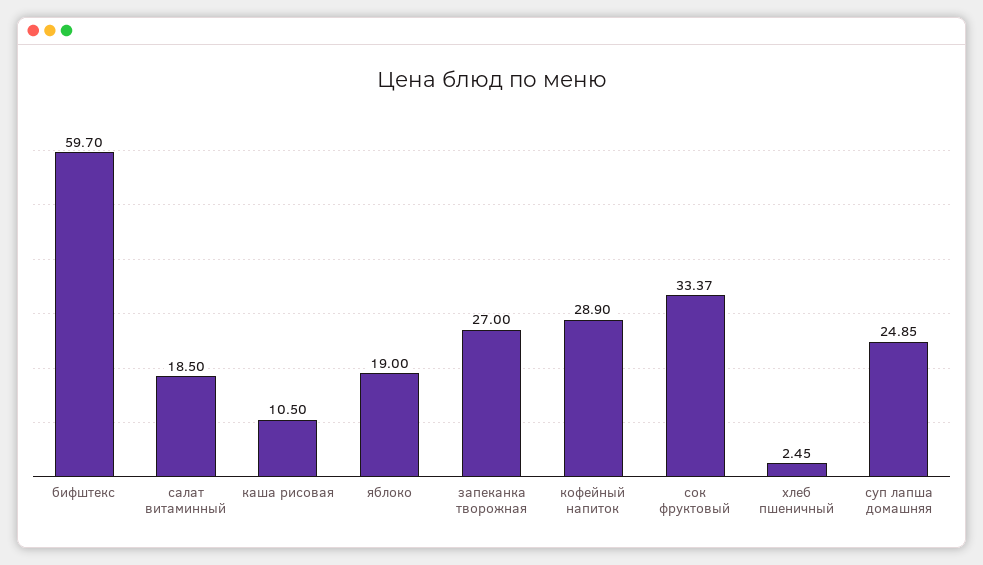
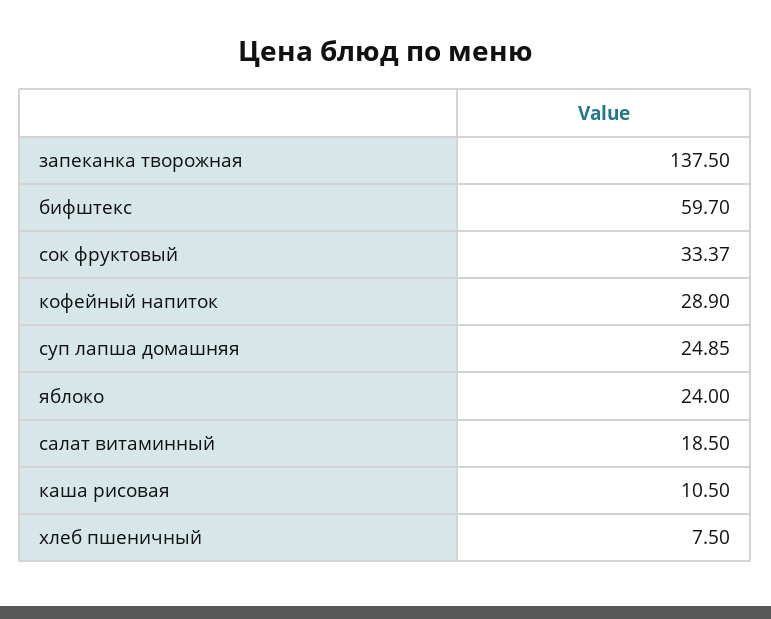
яблоко: 19 -> 24
запеканка творожная: 27 -> 137.5
хлеб пшеничный: 2.45 -> 7.5

